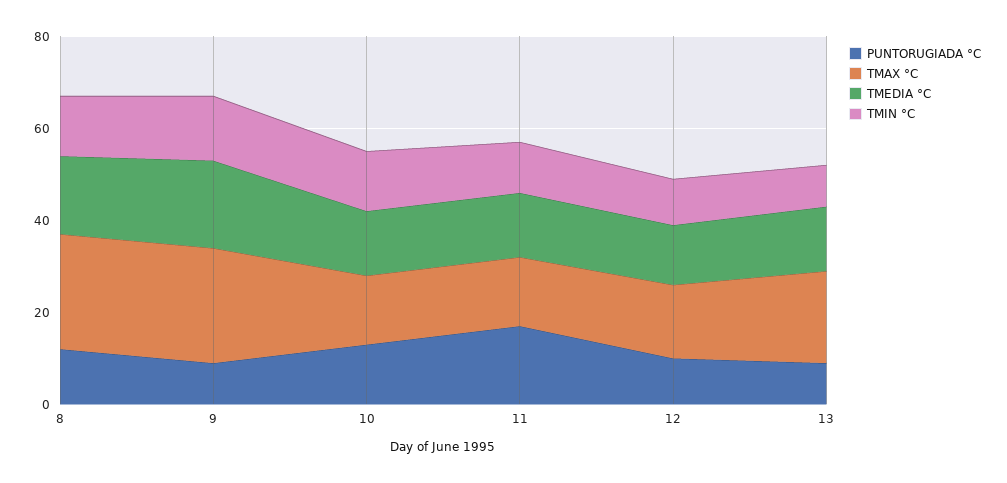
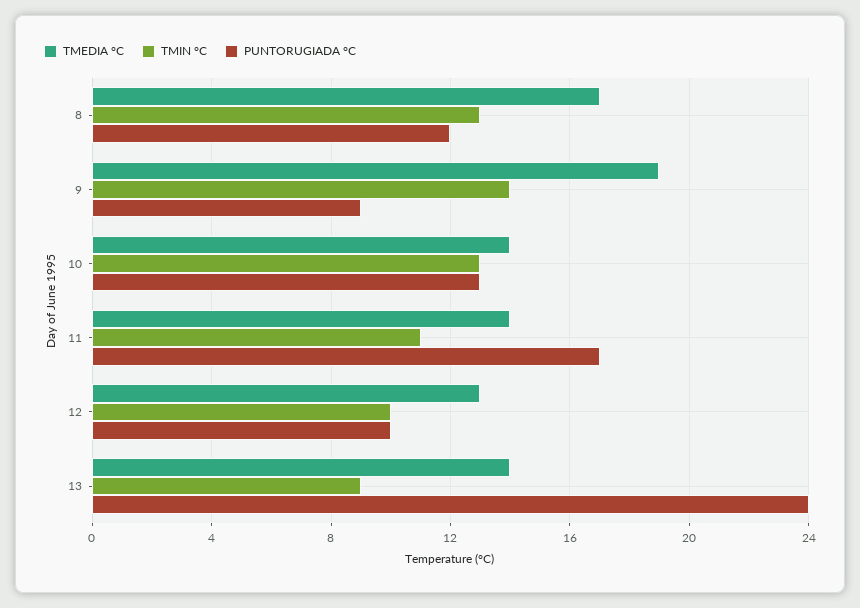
TMAX °C, 8: 25 -> none
TMAX °C, 9: 25 -> none
TMAX °C, 10: 15 -> none
TMAX °C, 11: 15 -> none
TMAX °C, 12: 15 -> none
PUNTORUGIADA °C, 13: 10 -> 24
TMAX °C, 13: 20 -> none

